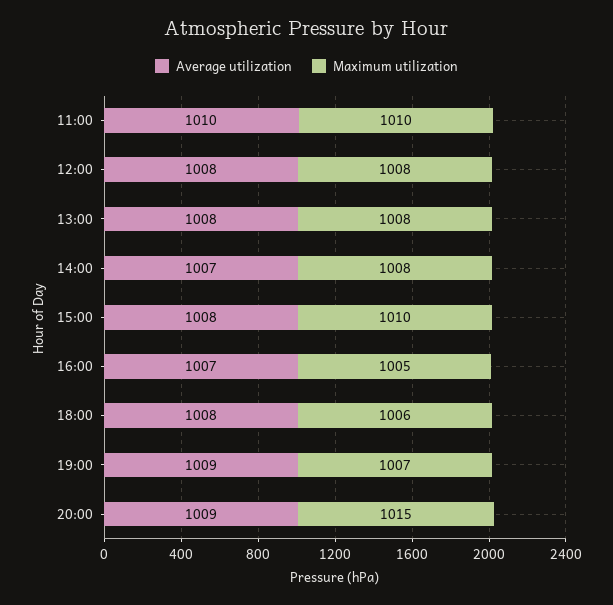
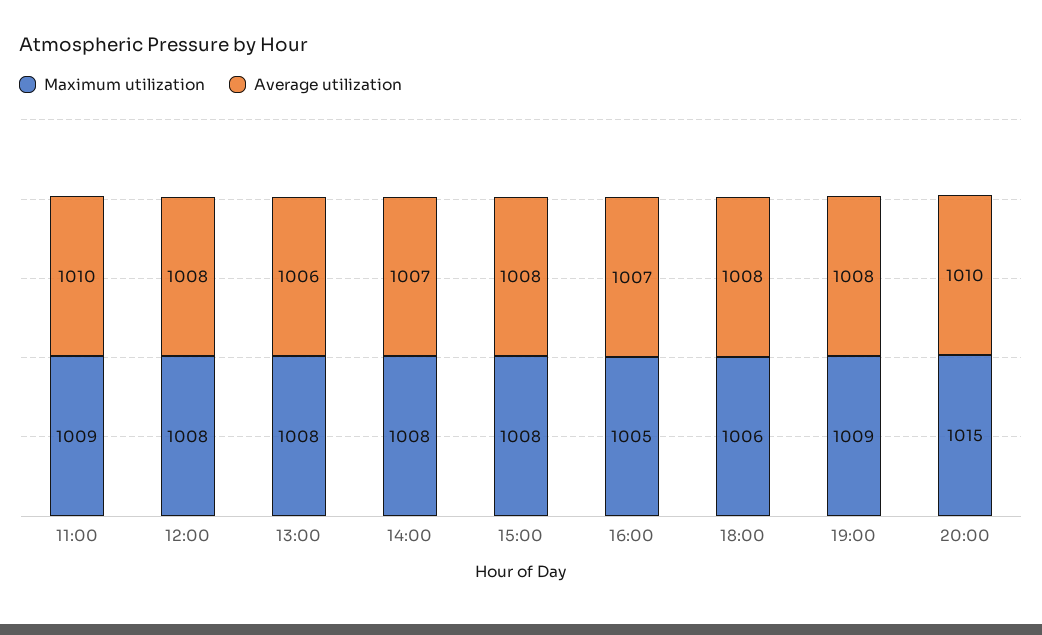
Maximum utilization, 11:00: 1010 -> 1009
Average utilization, 13:00: 1008 -> 1006
Maximum utilization, 15:00: 1010 -> 1008
Average utilization, 19:00: 1009 -> 1008
Maximum utilization, 19:00: 1007 -> 1009
Average utilization, 20:00: 1009 -> 1010

